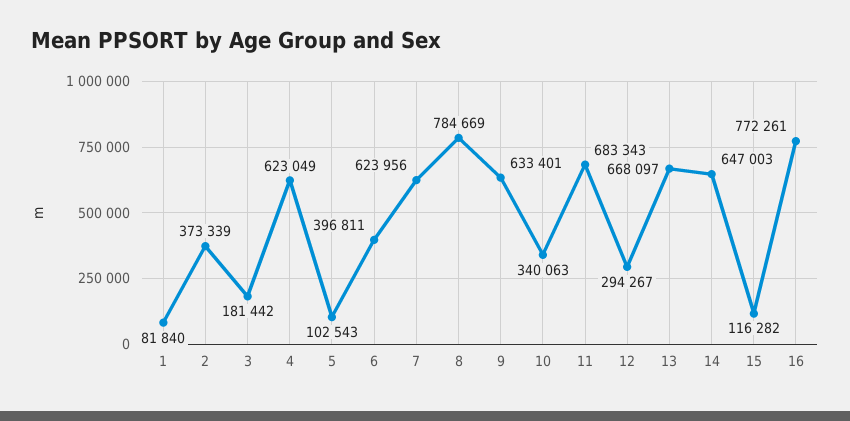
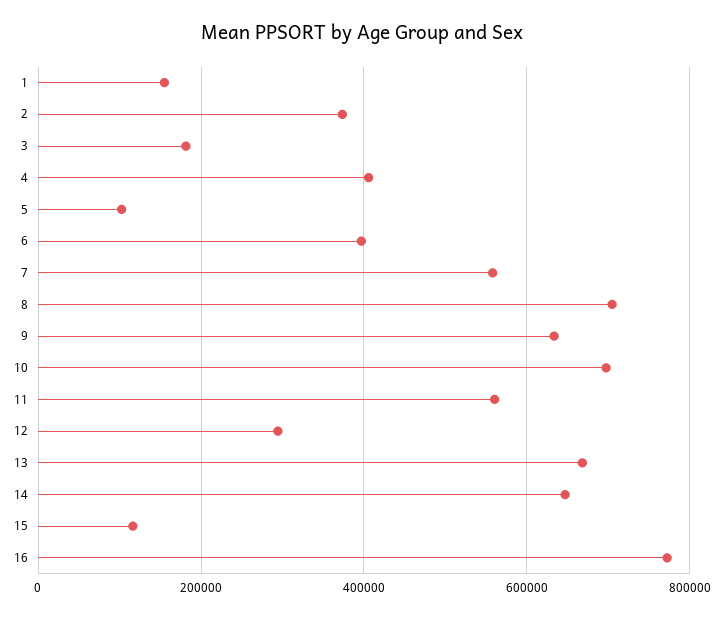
1: 81840 -> 160000
4: 623049 -> 400000
7: 623956 -> 560000
8: 784669 -> 700000
10: 340063 -> 700000
11: 683343 -> 560000

